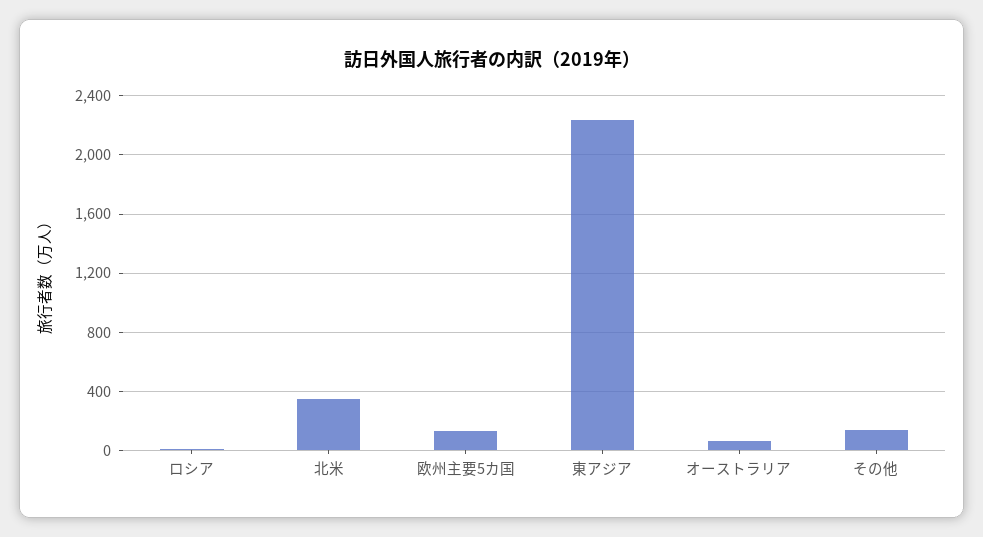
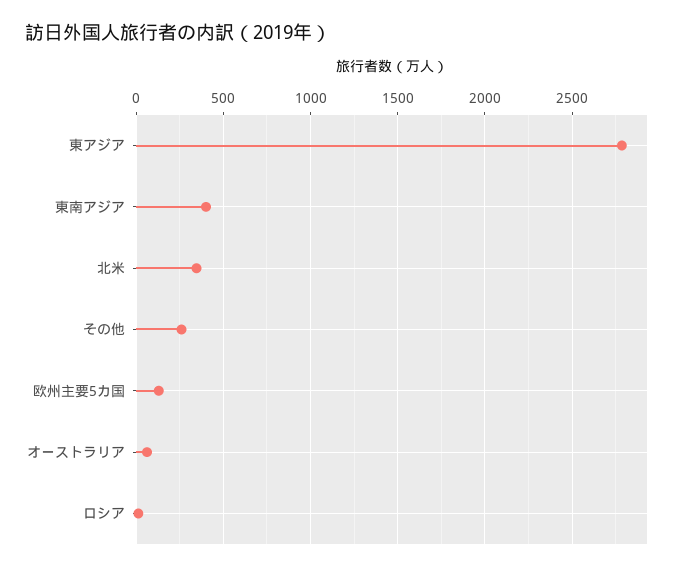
東アジア: 2250 -> 2800
その他: 150 -> 250
東南アジア: none -> 400

